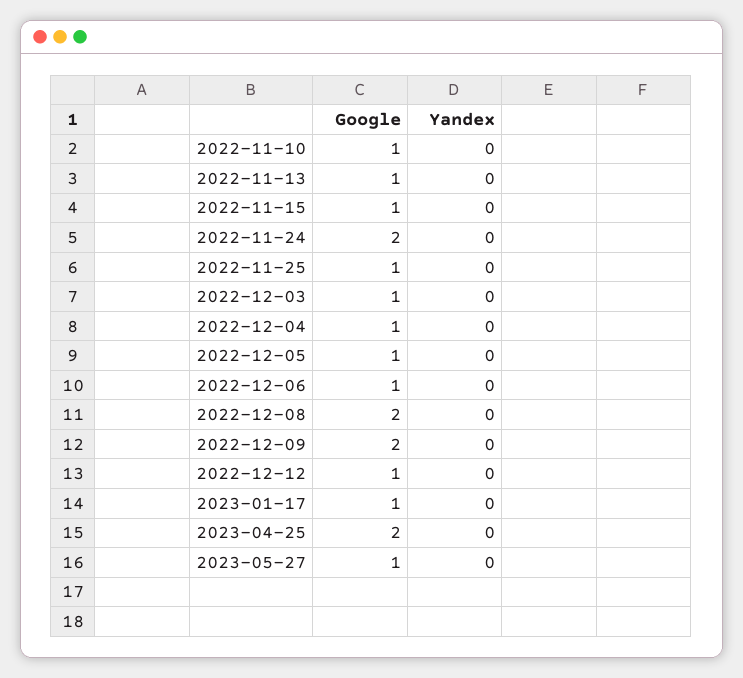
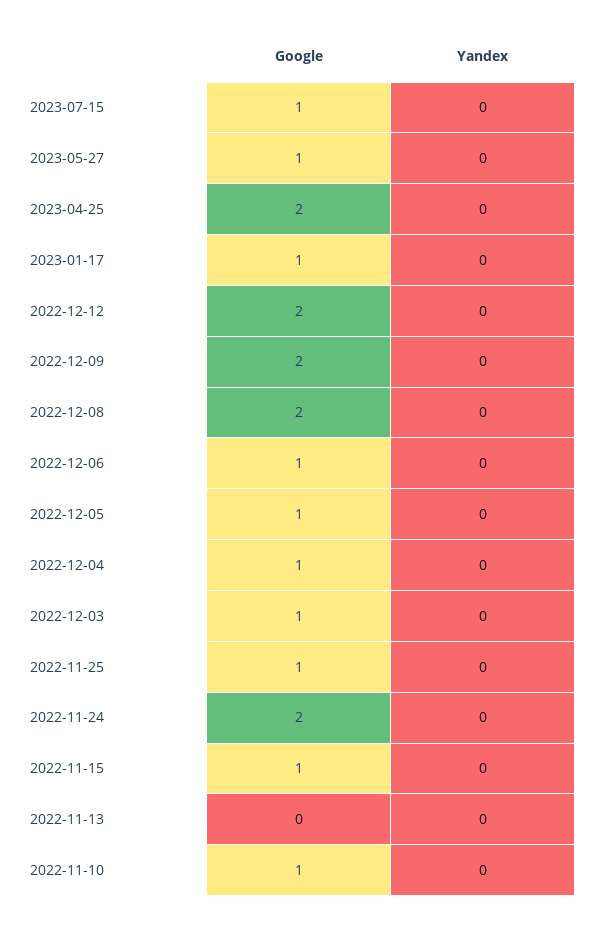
Google, 2022-11-13: 1 -> 0
Google, 2022-12-12: 1 -> 2
Google, 2023-07-15: none -> 1
Yandex, 2023-07-15: none -> 0

